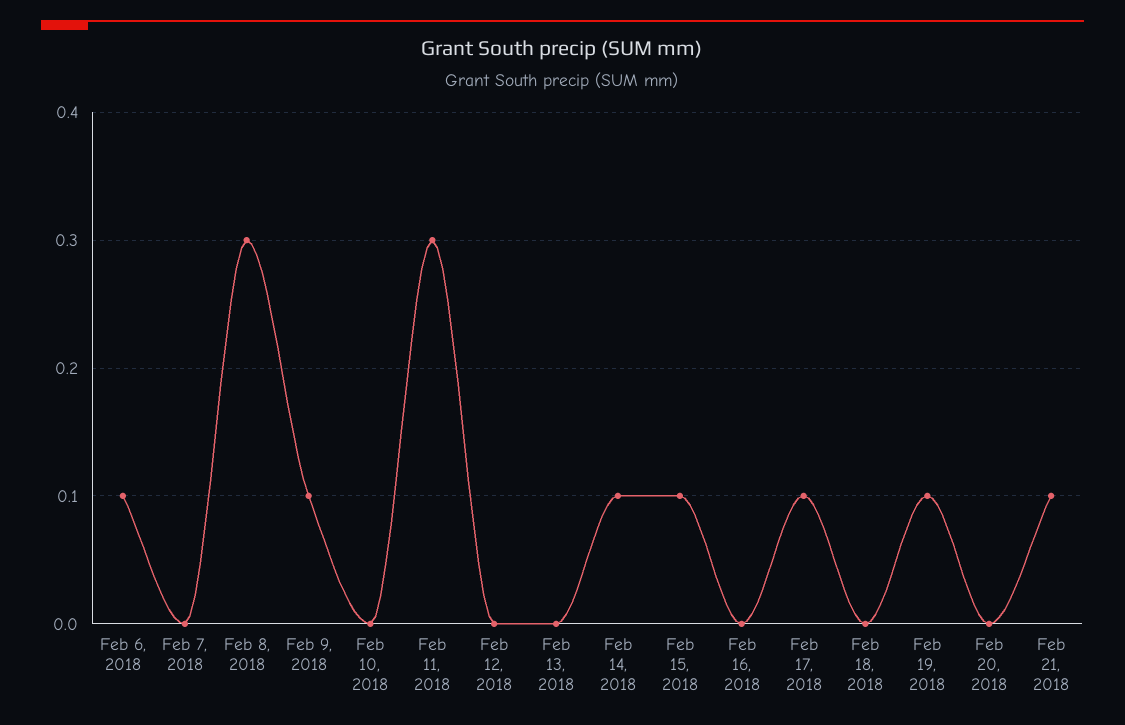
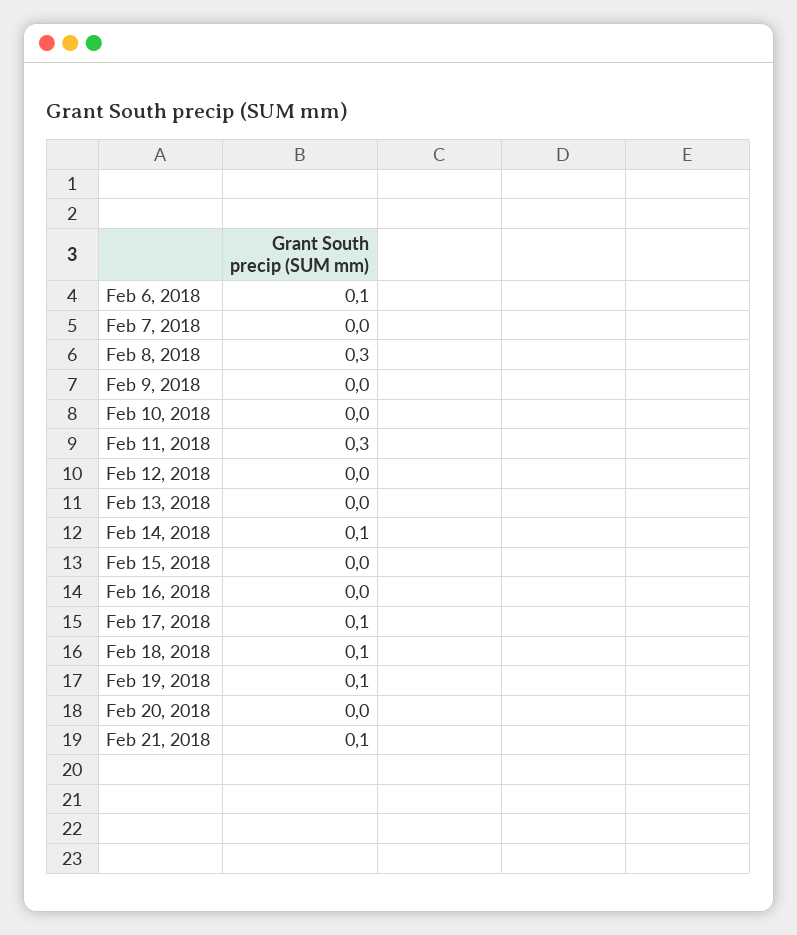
Feb 9, 2018: 0.1 -> 0
Feb 15, 2018: 0.1 -> 0
Feb 18, 2018: 0 -> 0.1

